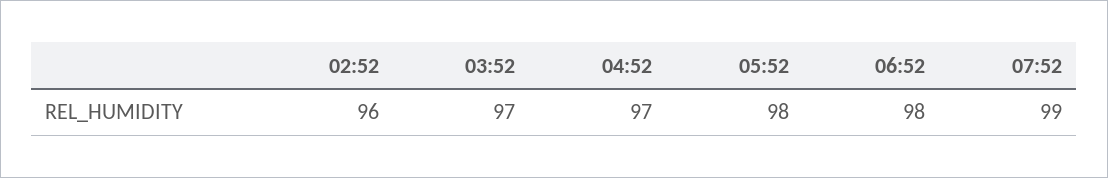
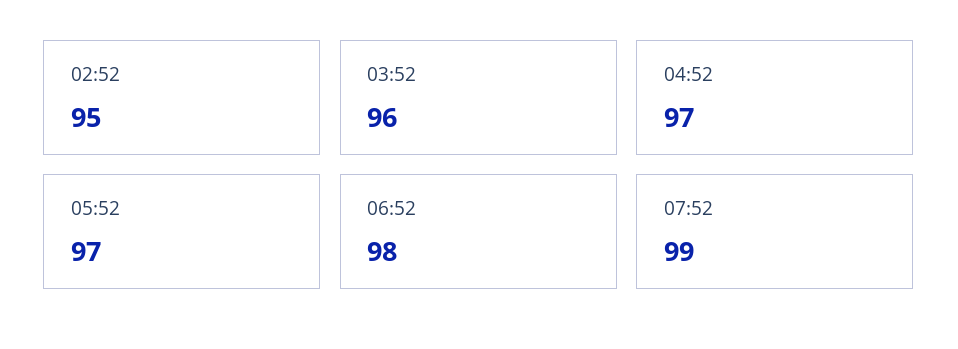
02:52: 96 -> 95
03:52: 97 -> 96
05:52: 98 -> 97

